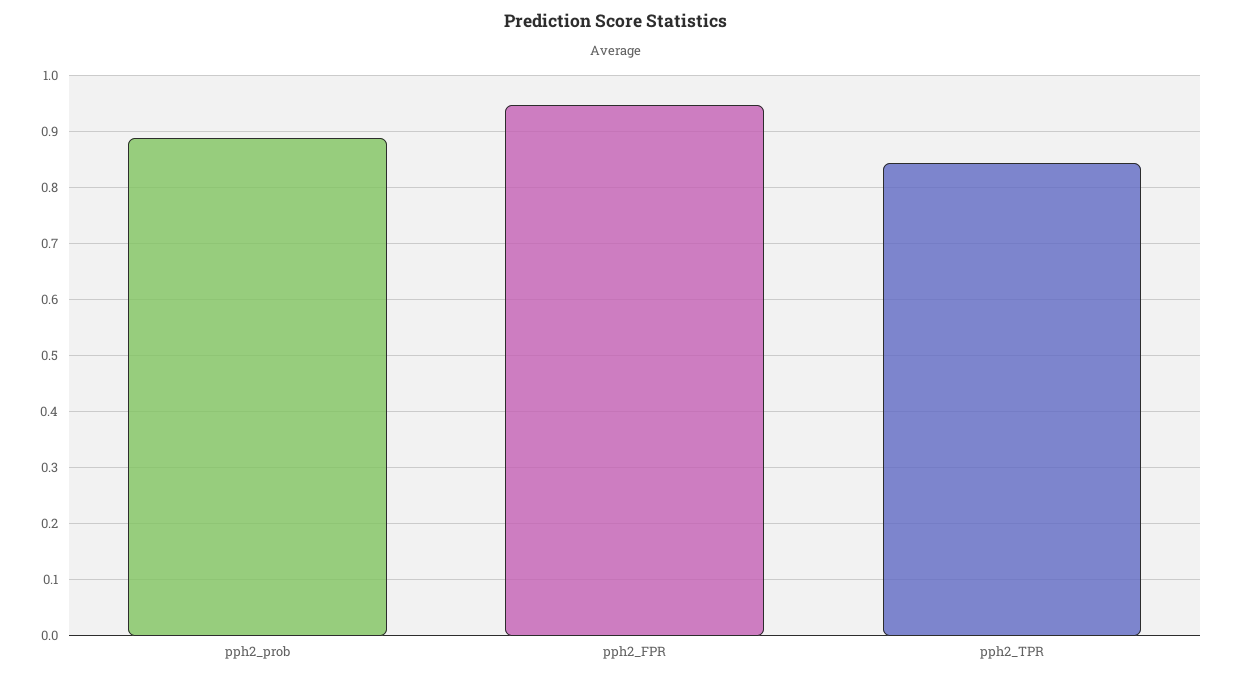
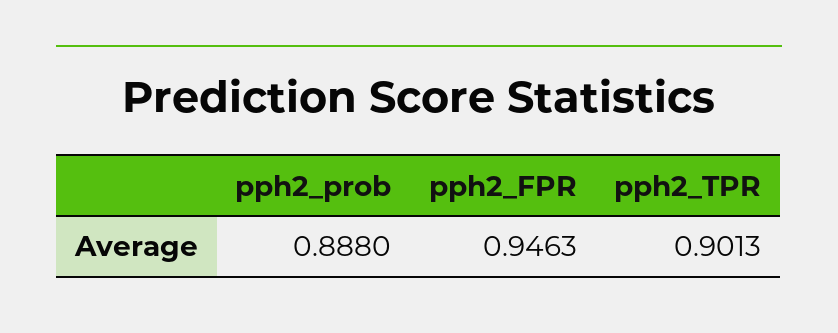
pph2_TPR: 0.84 -> 0.9013

